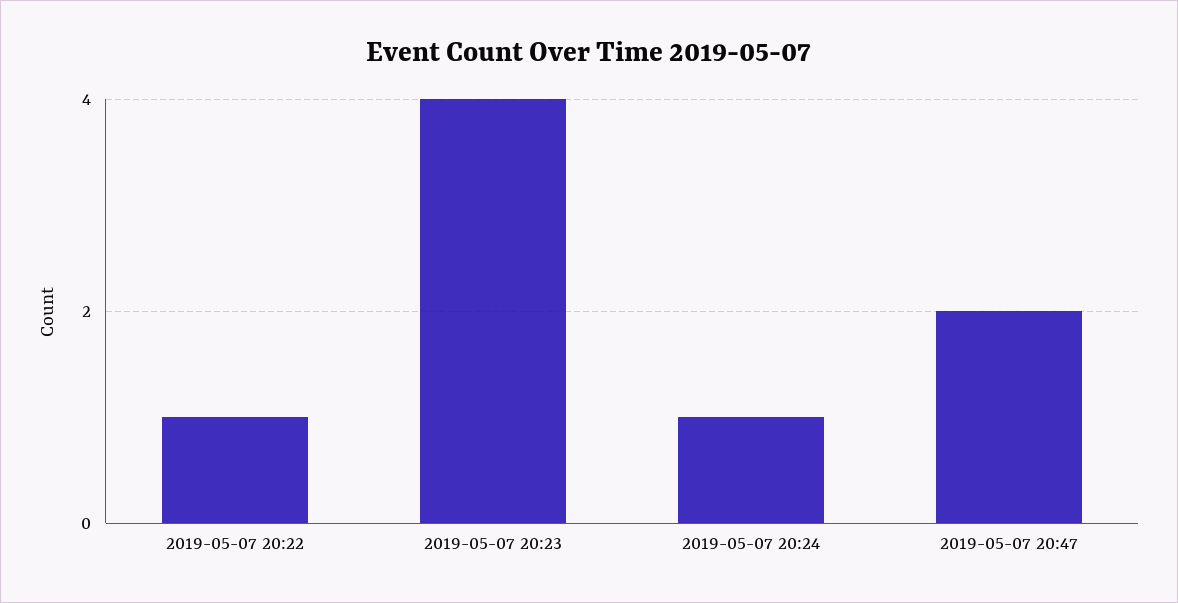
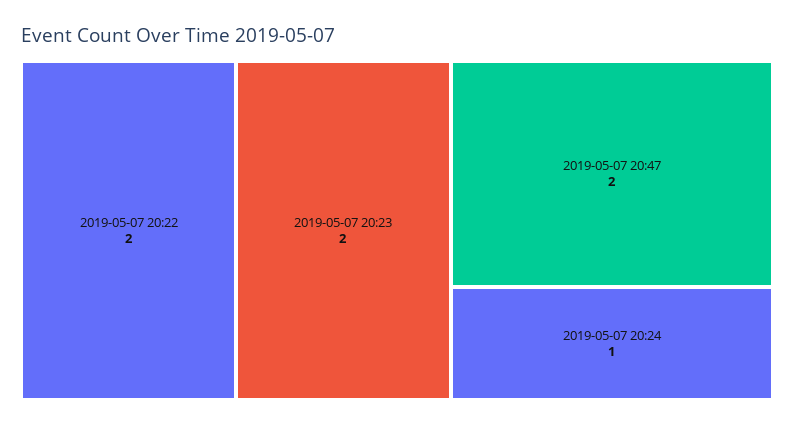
2019-05-07 20:22: 1 -> 2
2019-05-07 20:23: 4 -> 2

